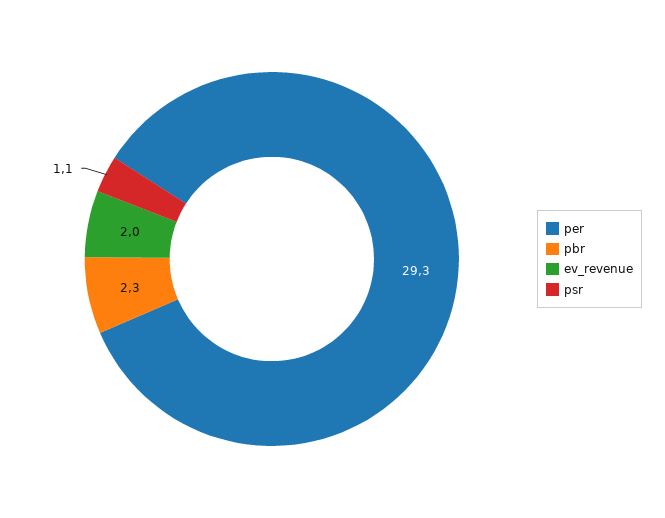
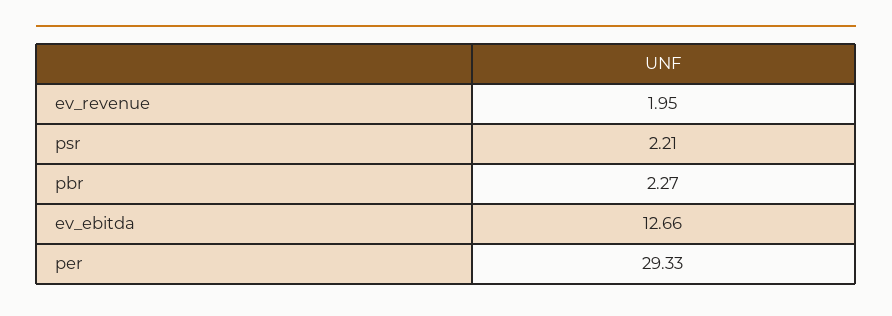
psr: 1.1 -> 2.21
ev_ebitda: none -> 12.66

